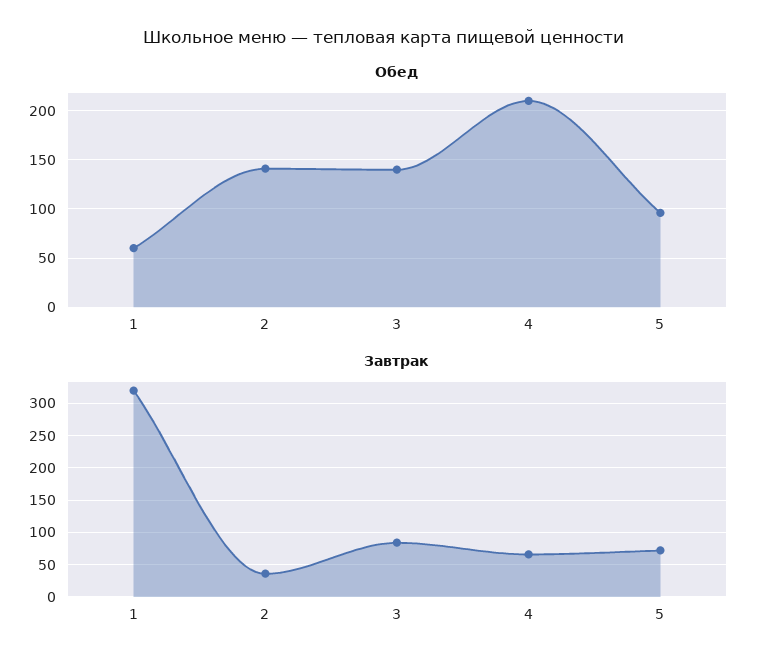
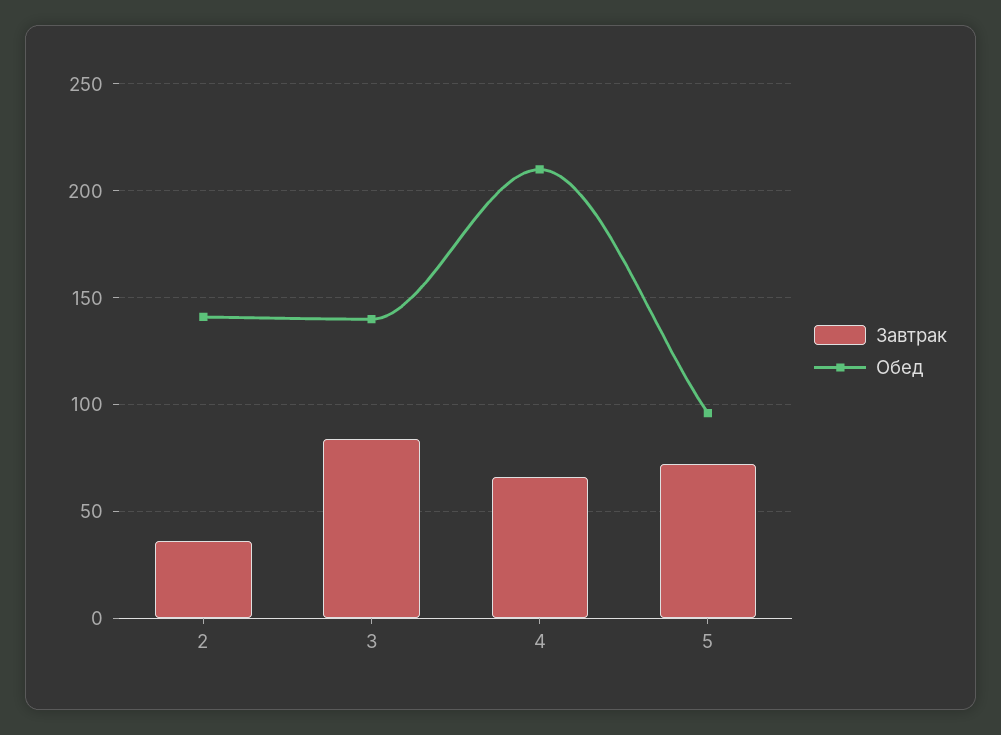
Обед, 1: 60 -> none
Завтрак, 1: 320 -> none

